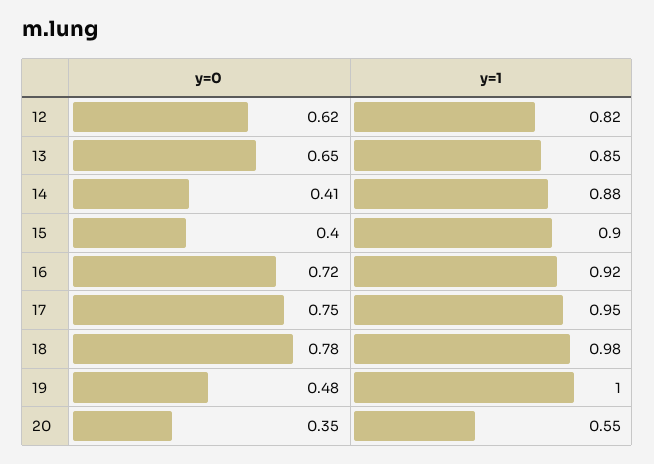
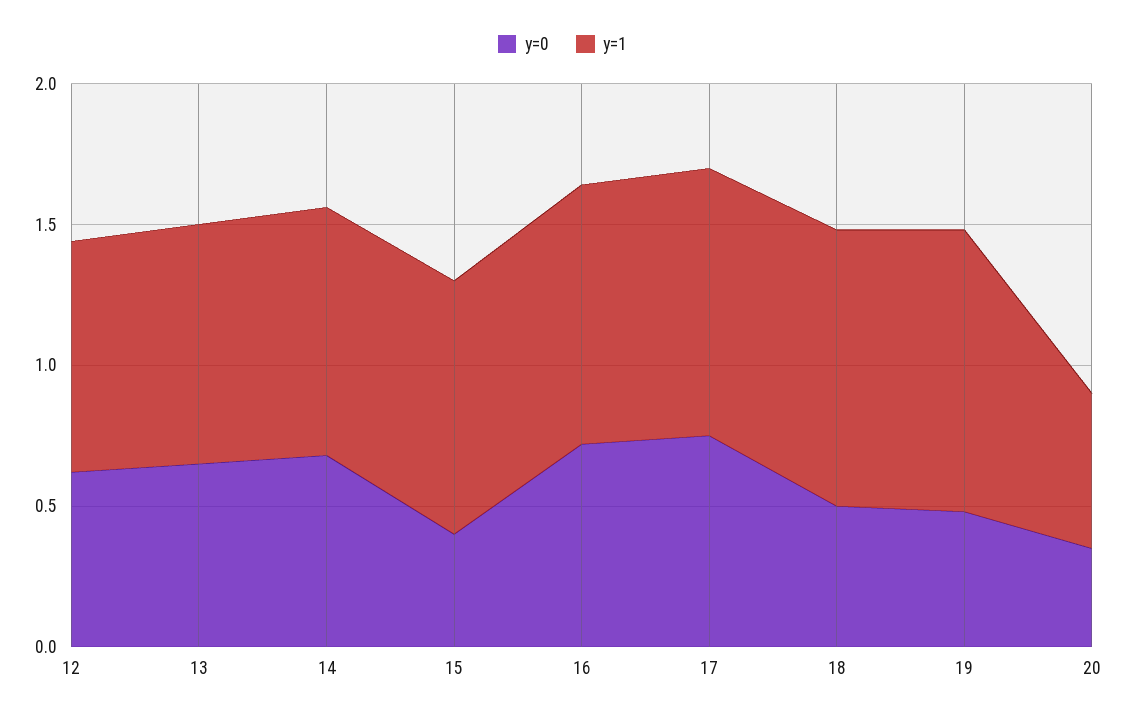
y=0, 14: 0.41 -> 0.7
y=0, 18: 0.78 -> 0.5

